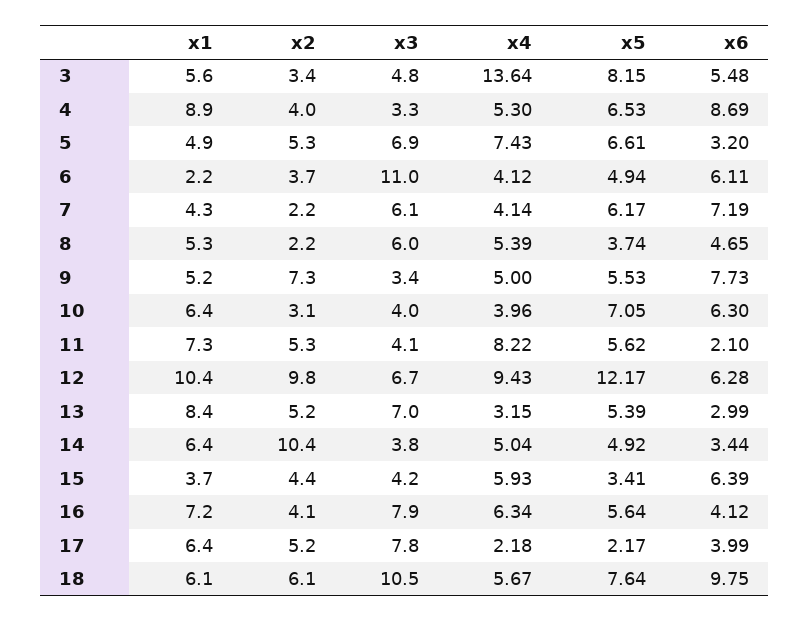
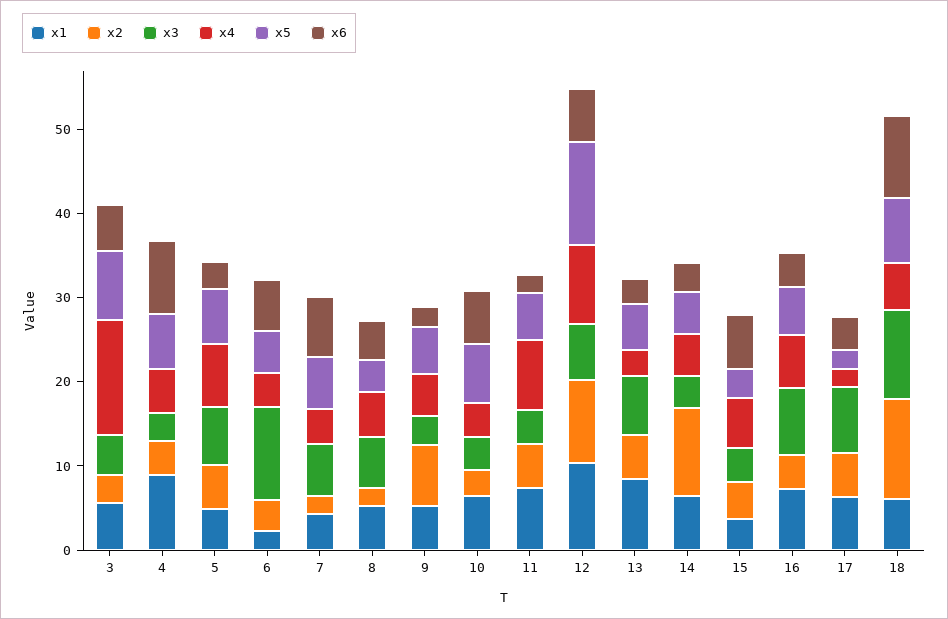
x6, 9: 7.73 -> 2
x2, 18: 6.1 -> 12

